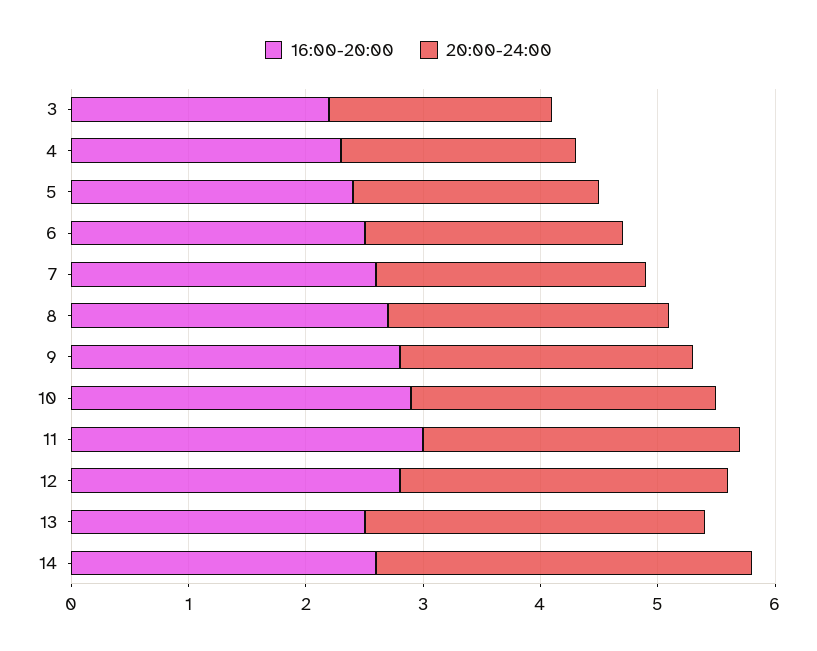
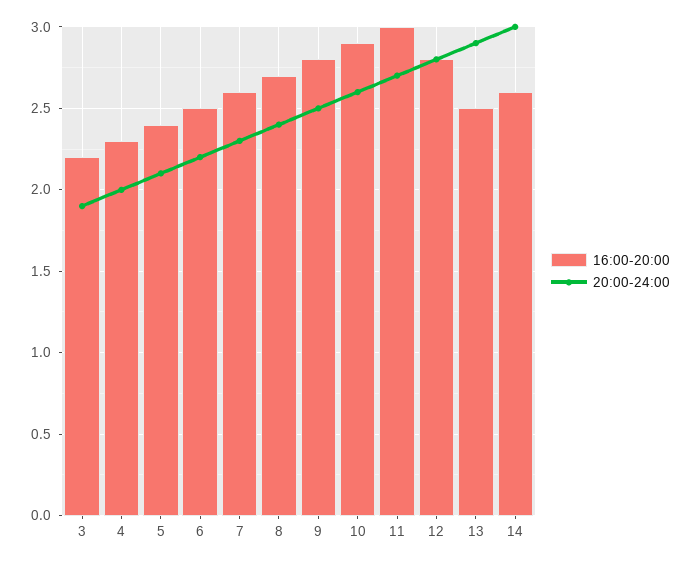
20:00-24:00, 14: 3.2 -> 3

